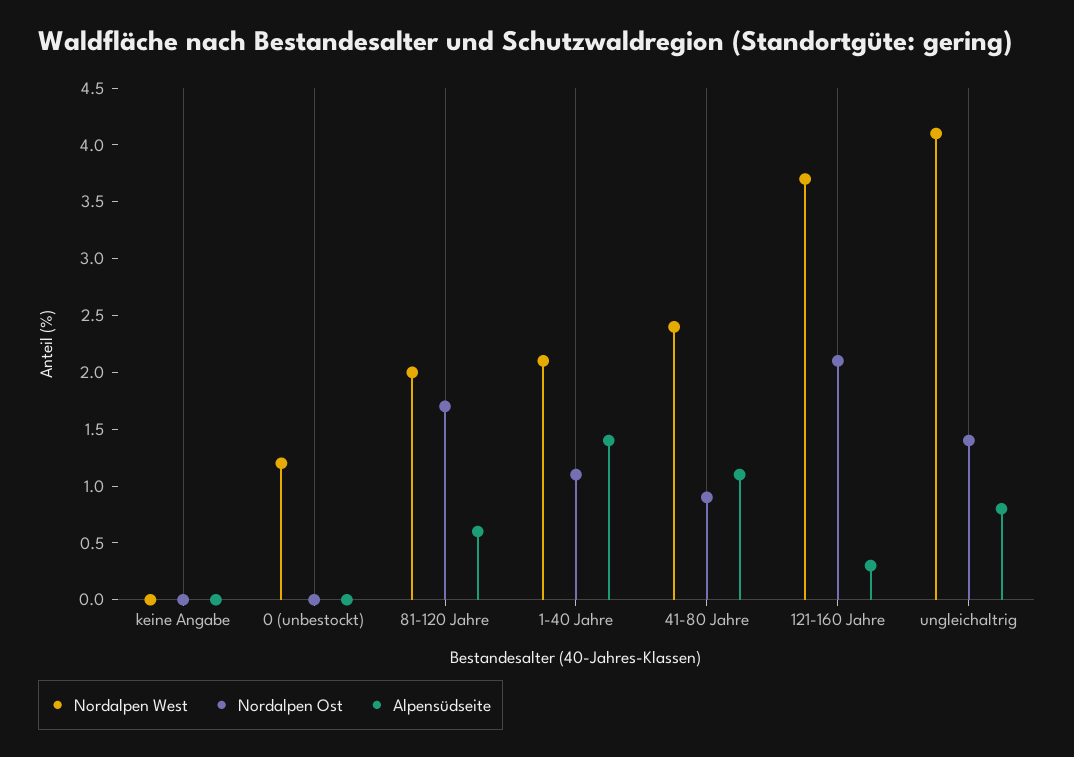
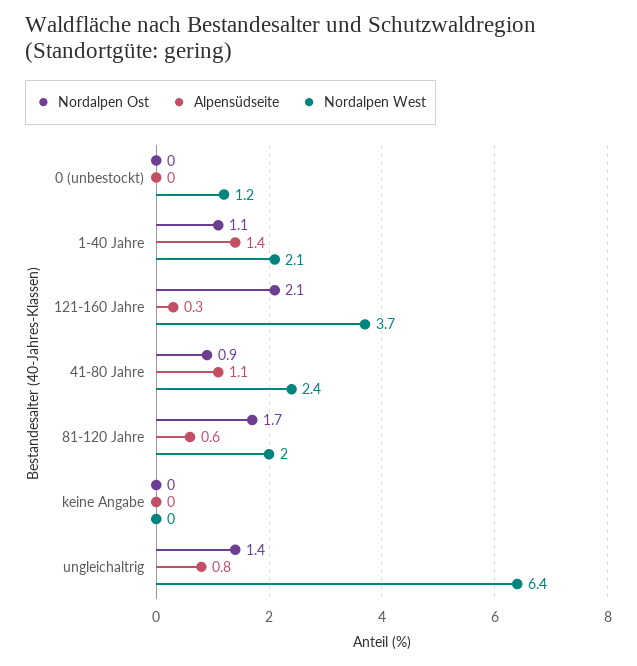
Nordalpen West, ungleichaltrig: 4.1 -> 6.4

